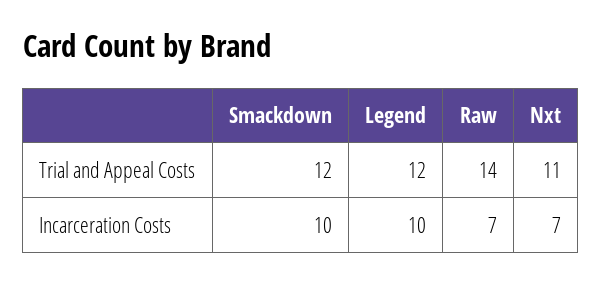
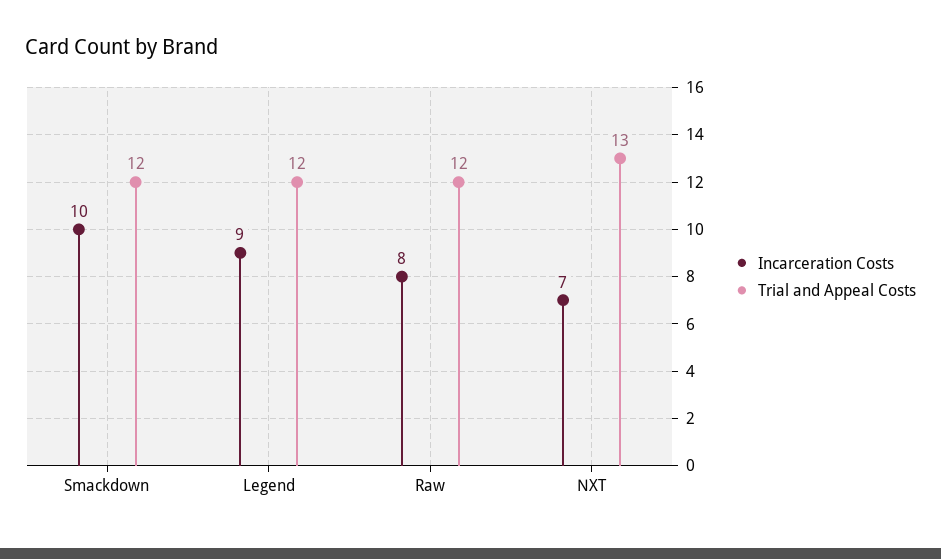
Trial and Appeal Costs, Raw: 14 -> 12
Trial and Appeal Costs, Nxt: 11 -> 13
Incarceration Costs, Legend: 10 -> 9
Incarceration Costs, Raw: 7 -> 8

